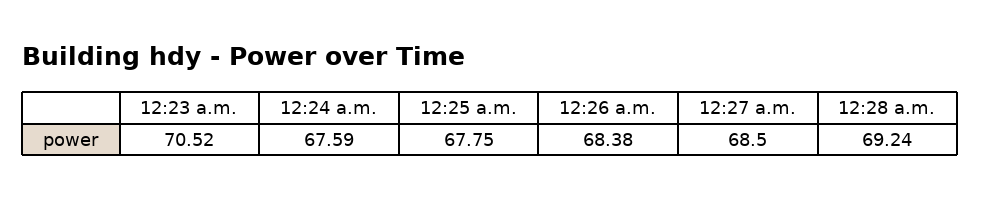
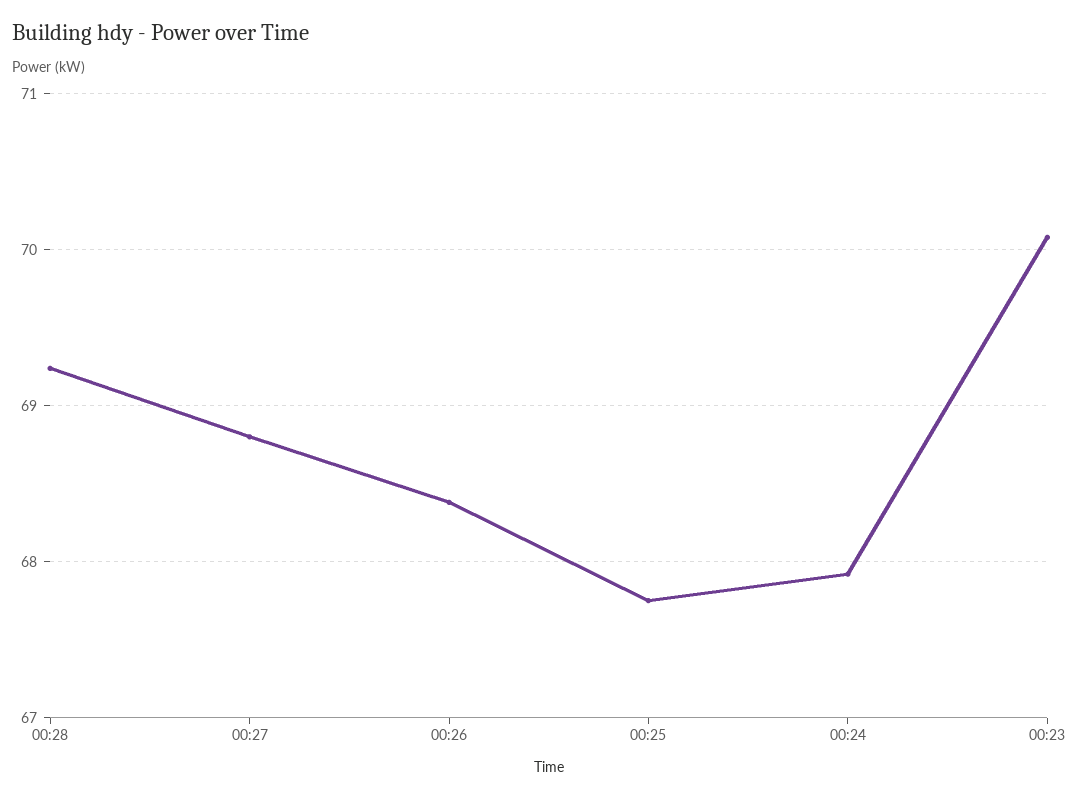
12:23 a.m.: 70.52 -> 70.1
12:24 a.m.: 67.59 -> 67.9
12:27 a.m.: 68.5 -> 68.8

